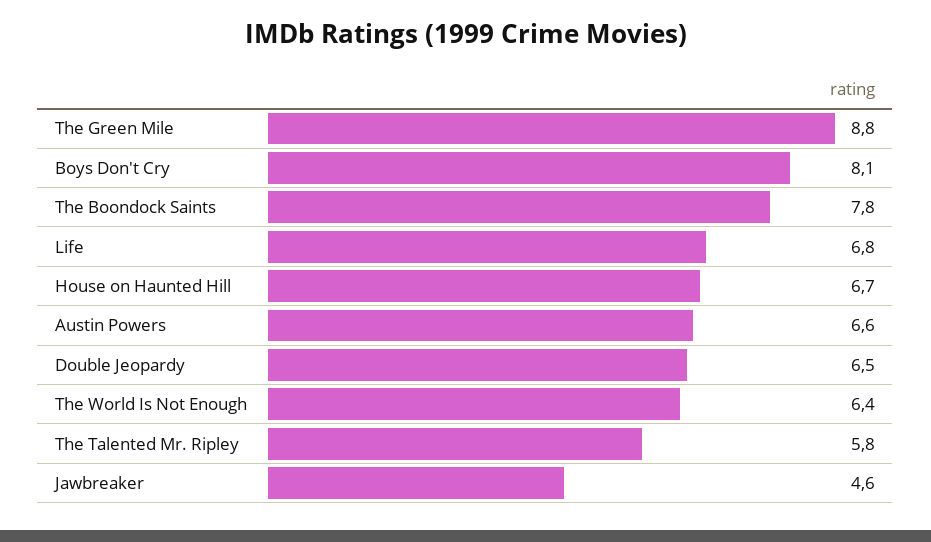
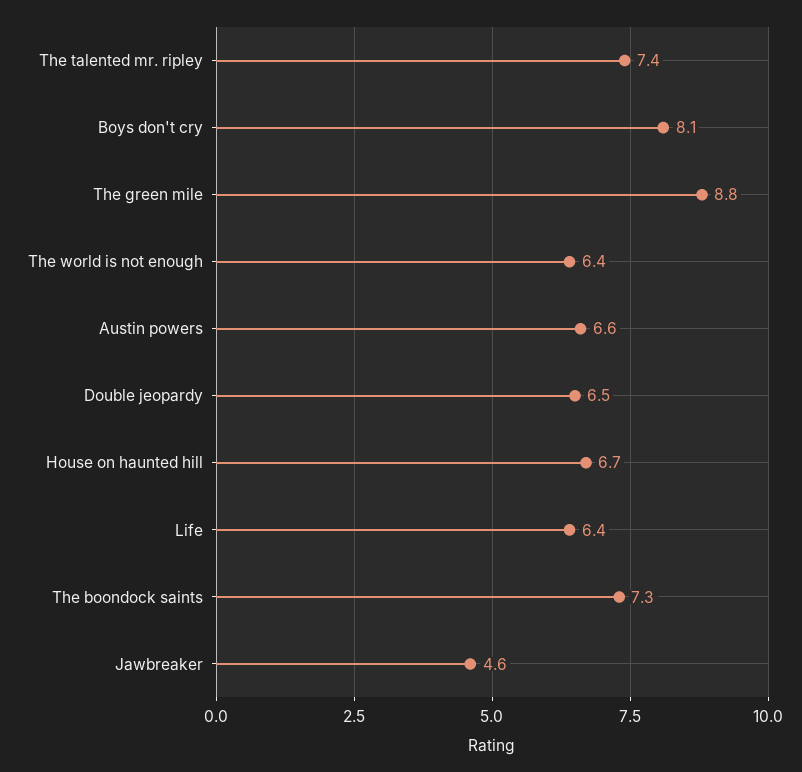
The Boondock Saints: 7.8 -> 7.3
Life: 6.8 -> 6.4
The Talented Mr. Ripley: 5.8 -> 7.4

